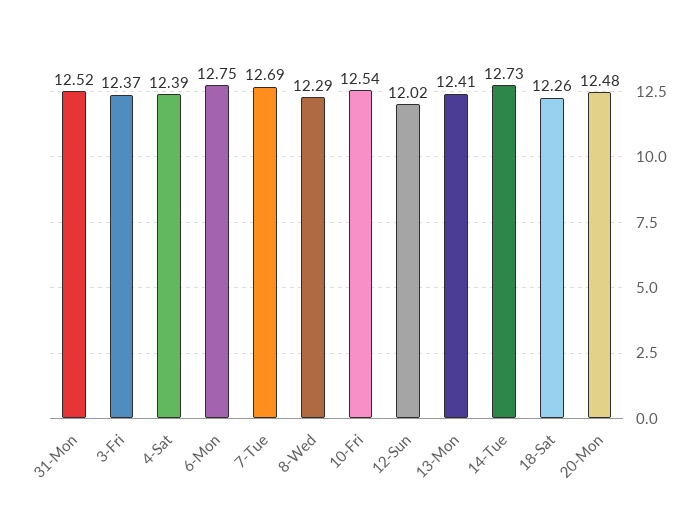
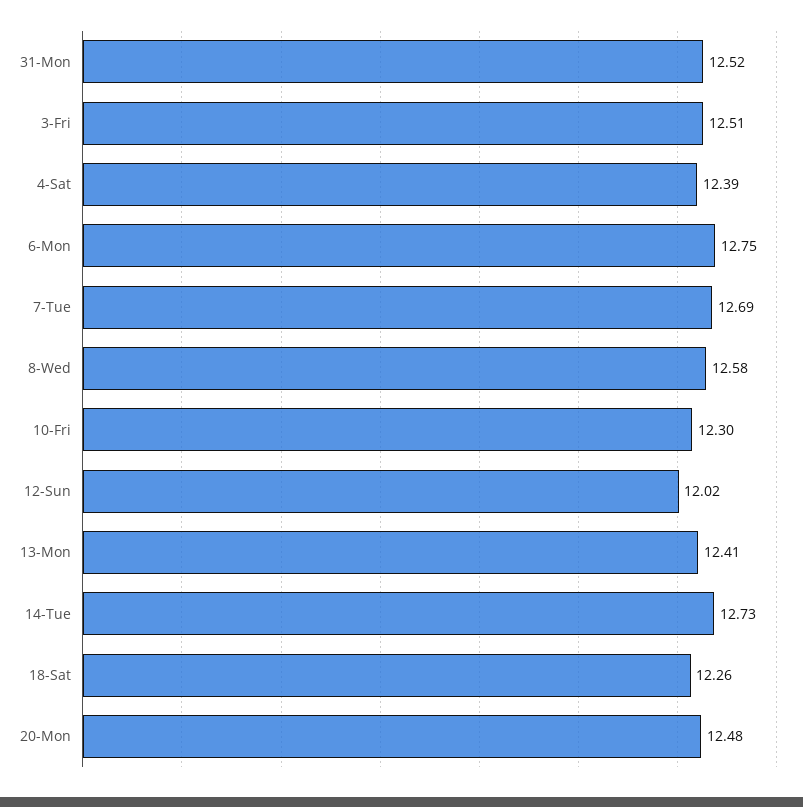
3-Fri: 12.37 -> 12.51
8-Wed: 12.29 -> 12.58
10-Fri: 12.54 -> 12.3

